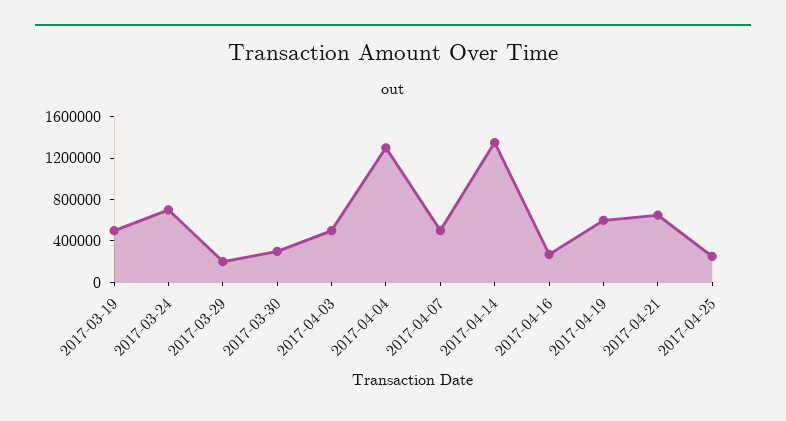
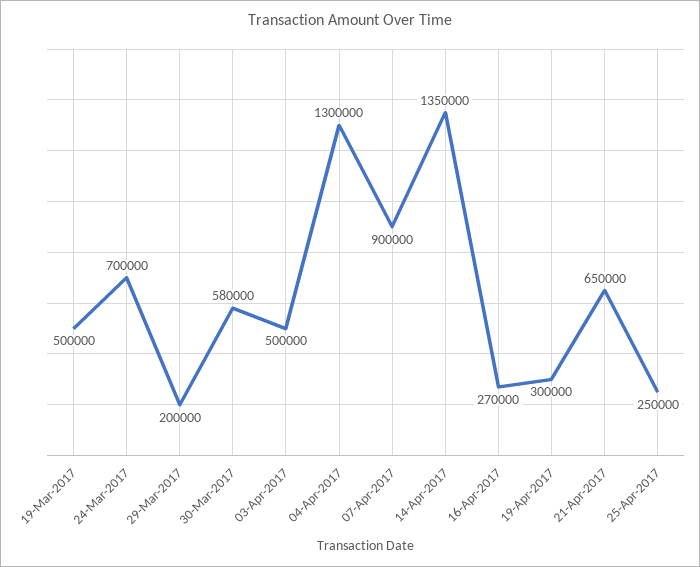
2017-03-30: 300000 -> 580000
2017-04-07: 500000 -> 900000
2017-04-19: 600000 -> 300000

